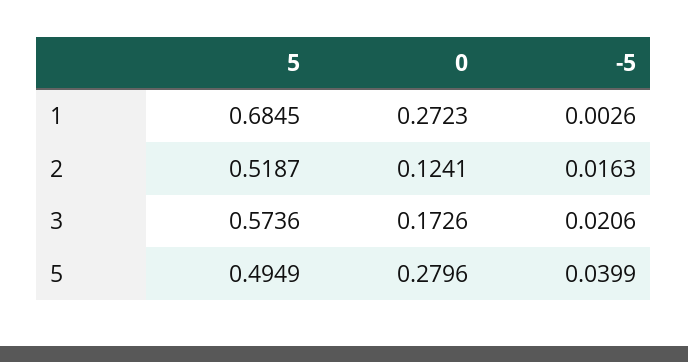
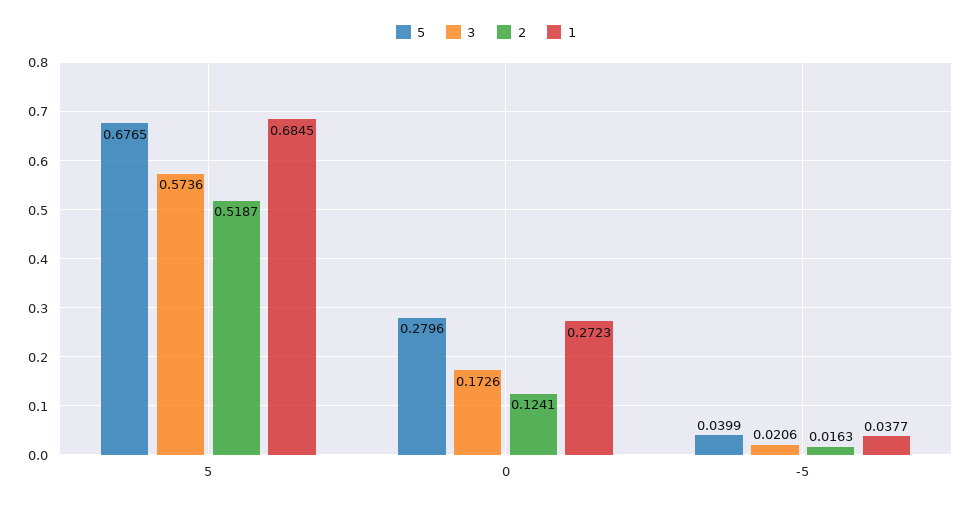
1, -5: 0.0026 -> 0.0377
5, 5: 0.4949 -> 0.6765

